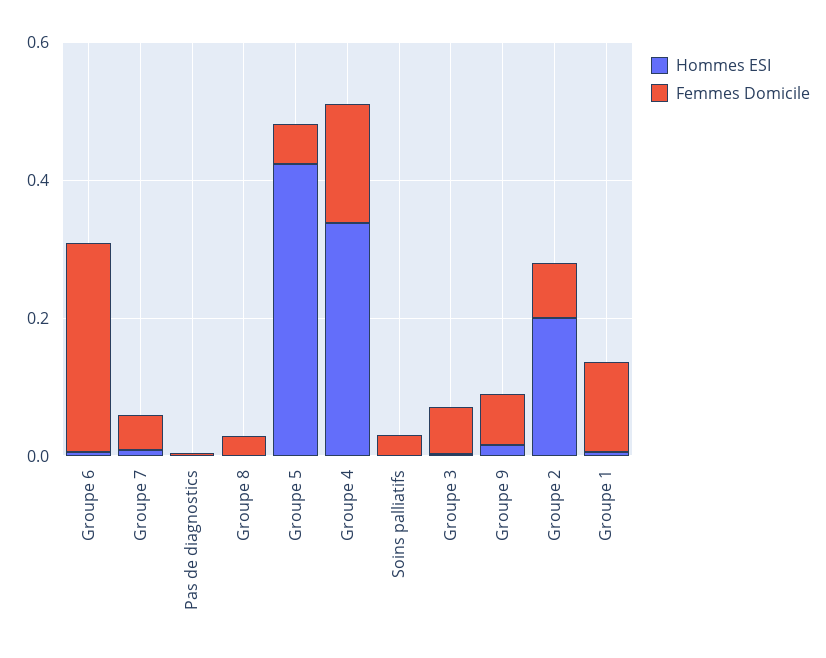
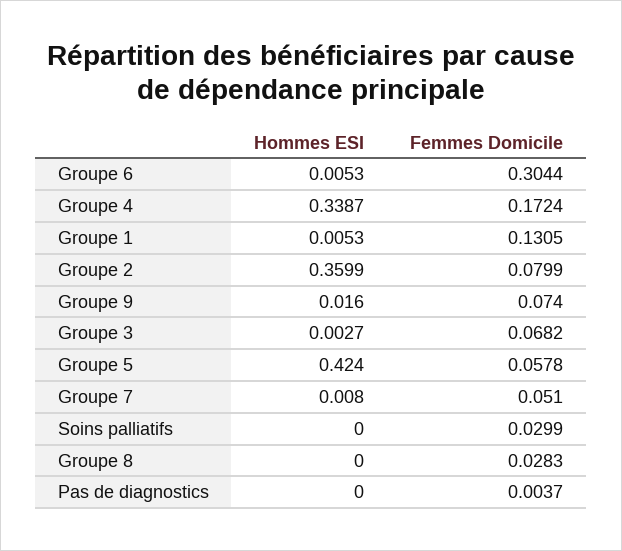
Hommes ESI, Groupe 2: 0.2 -> 0.3599

